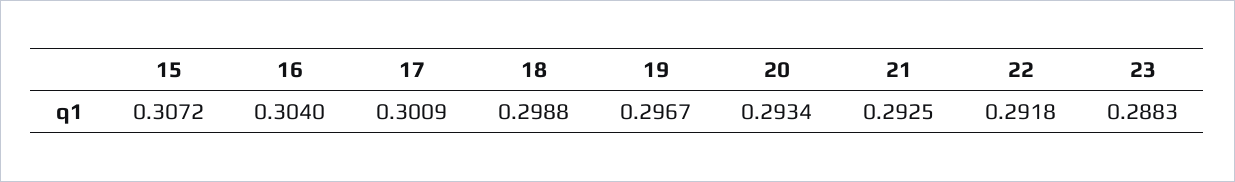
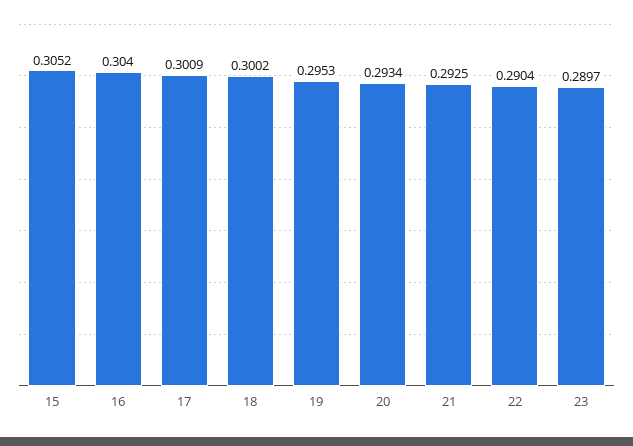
15: 0.3072 -> 0.3052
18: 0.2988 -> 0.3002
19: 0.2967 -> 0.2953
22: 0.2918 -> 0.2904
23: 0.2883 -> 0.2897

